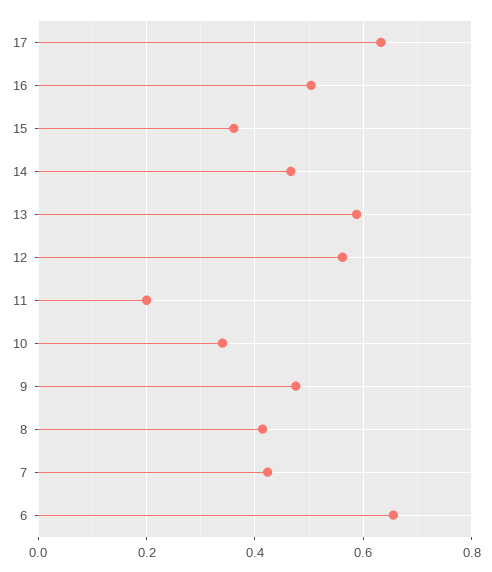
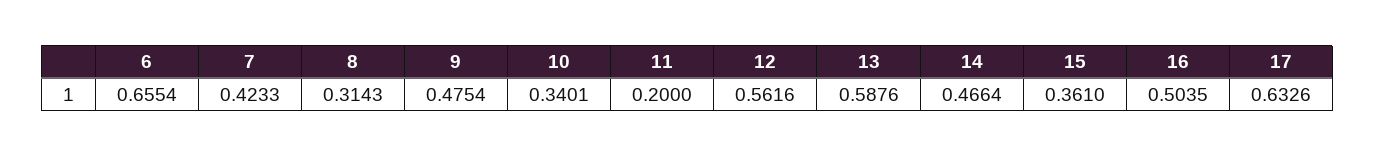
8: 0.42 -> 0.3143

